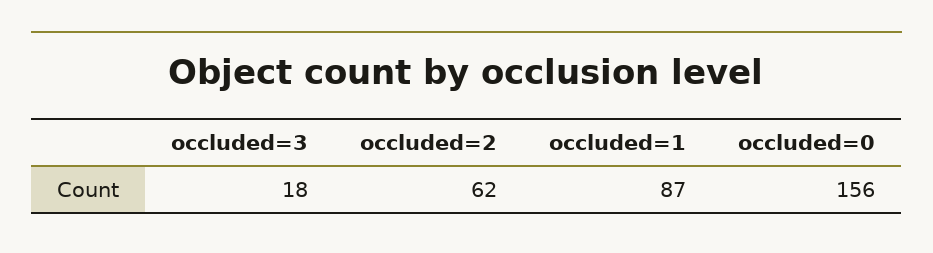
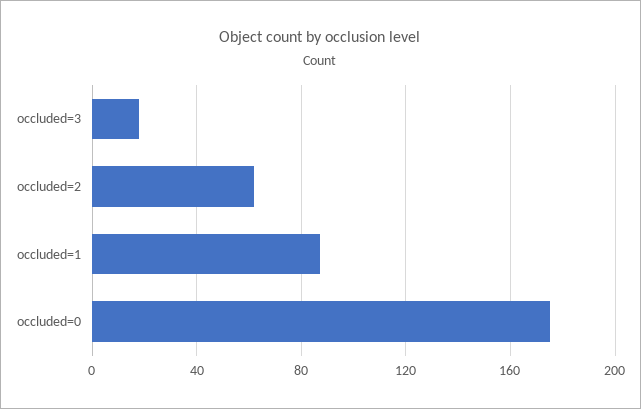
occluded=0: 156 -> 175

